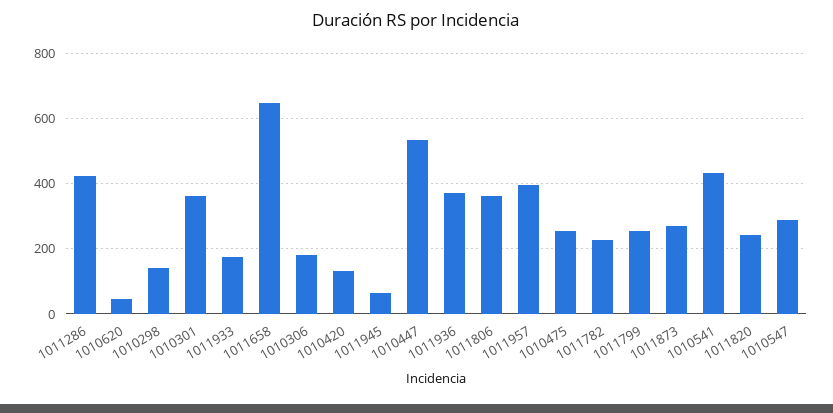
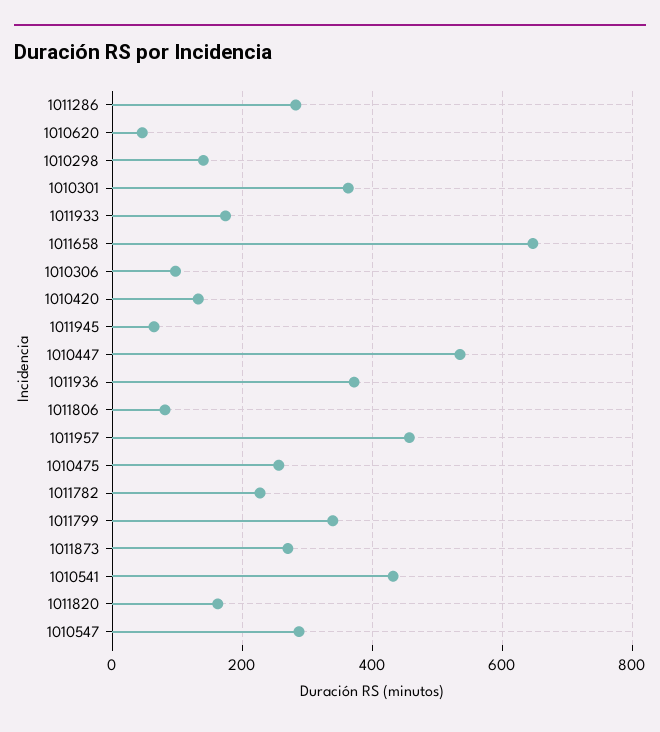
1011286: 420 -> 280
1010306: 180 -> 100
1011806: 360 -> 80
1011957: 400 -> 460
1011799: 260 -> 340
1011820: 240 -> 160

